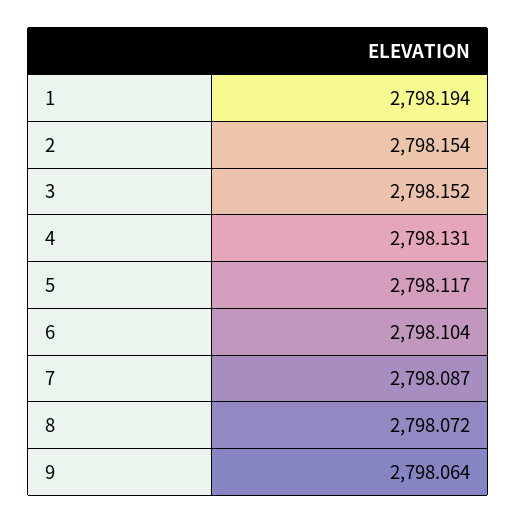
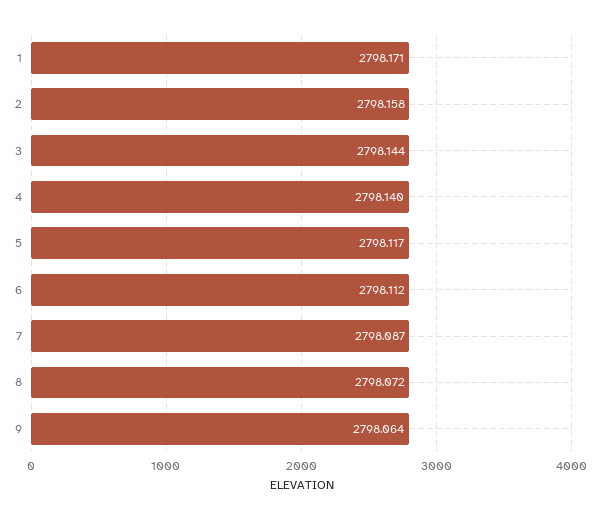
1: 2798.194 -> 2798.171
2: 2798.154 -> 2798.158
3: 2798.152 -> 2798.144
4: 2798.131 -> 2798.14
6: 2798.104 -> 2798.112

